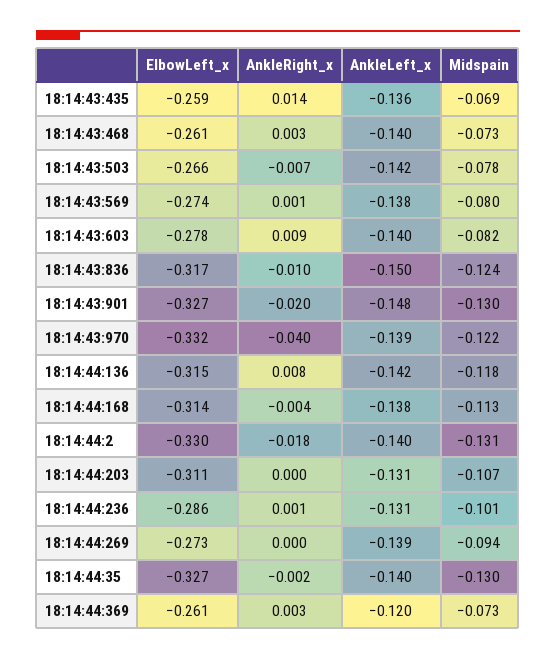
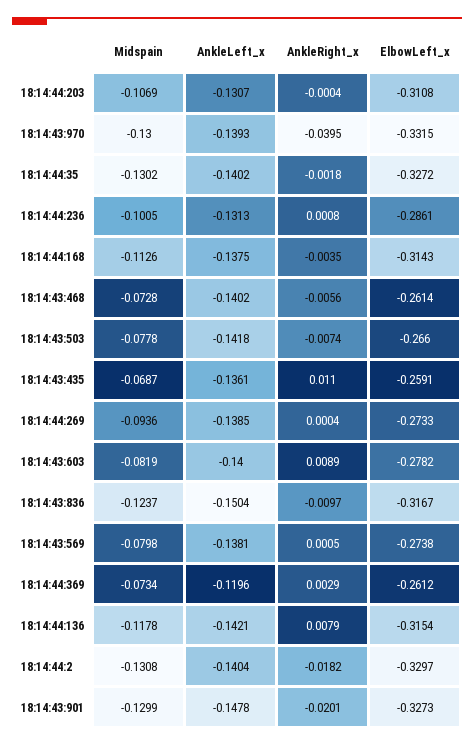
AnkleRight_x, 18:14:43:435: 0.014 -> 0.011
AnkleRight_x, 18:14:43:468: 0.003 -> -0.0056
Midspain, 18:14:43:970: -0.122 -> -0.13

